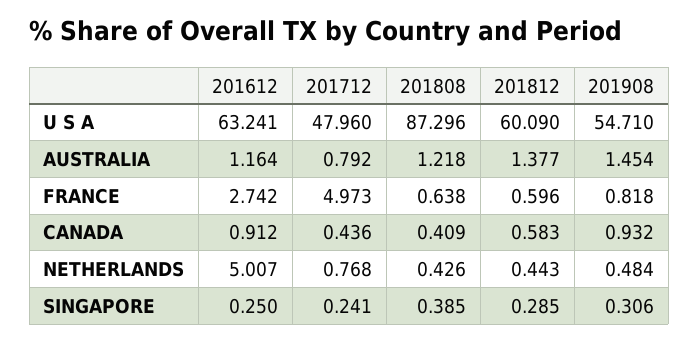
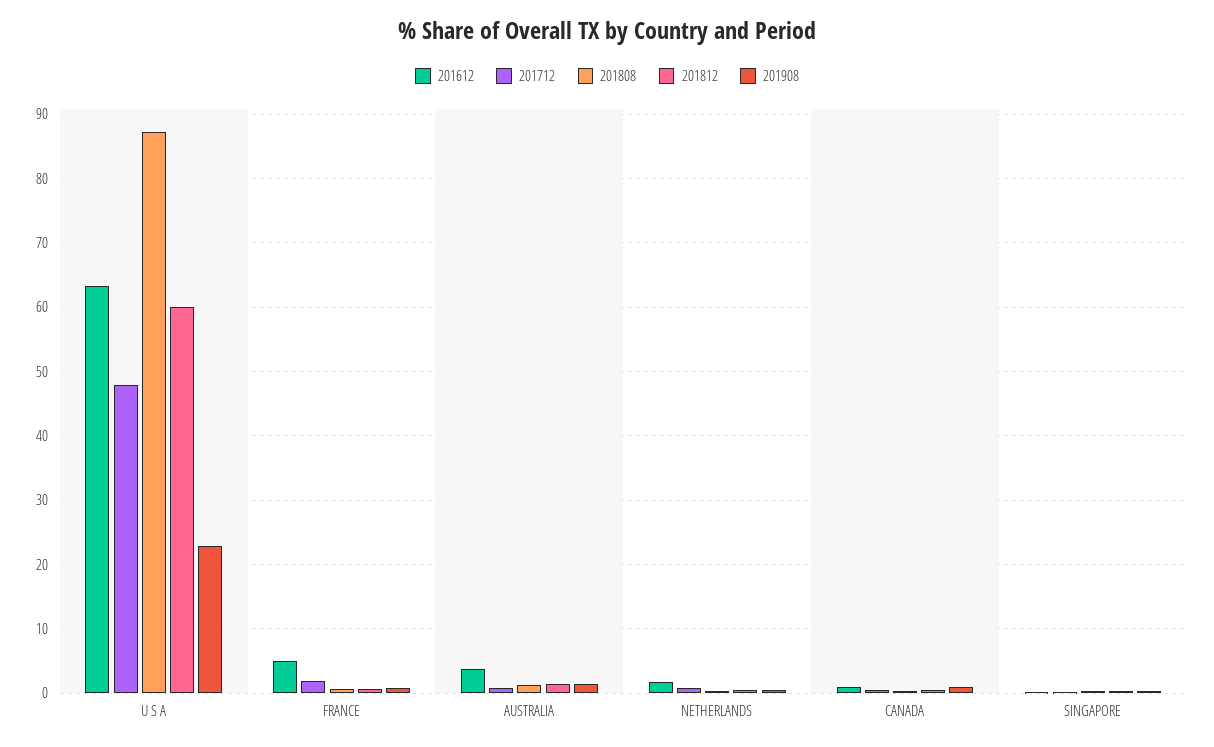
201908, U S A: 54.71 -> 23
201612, AUSTRALIA: 1.164 -> 4
201612, FRANCE: 2.742 -> 5
201712, FRANCE: 4.973 -> 2
201612, NETHERLANDS: 5.007 -> 2

